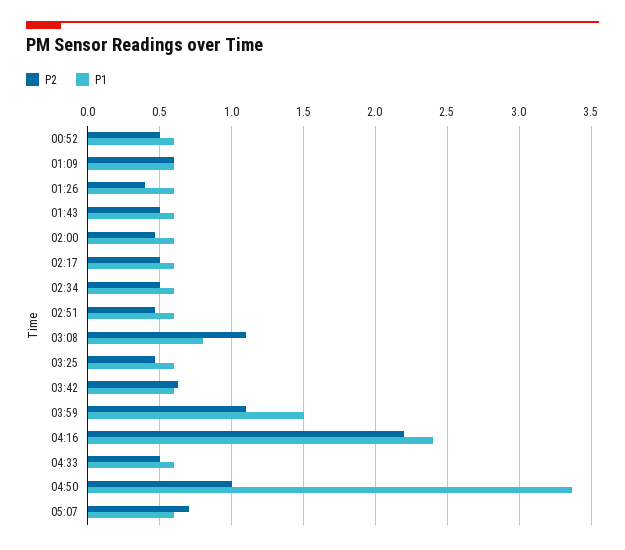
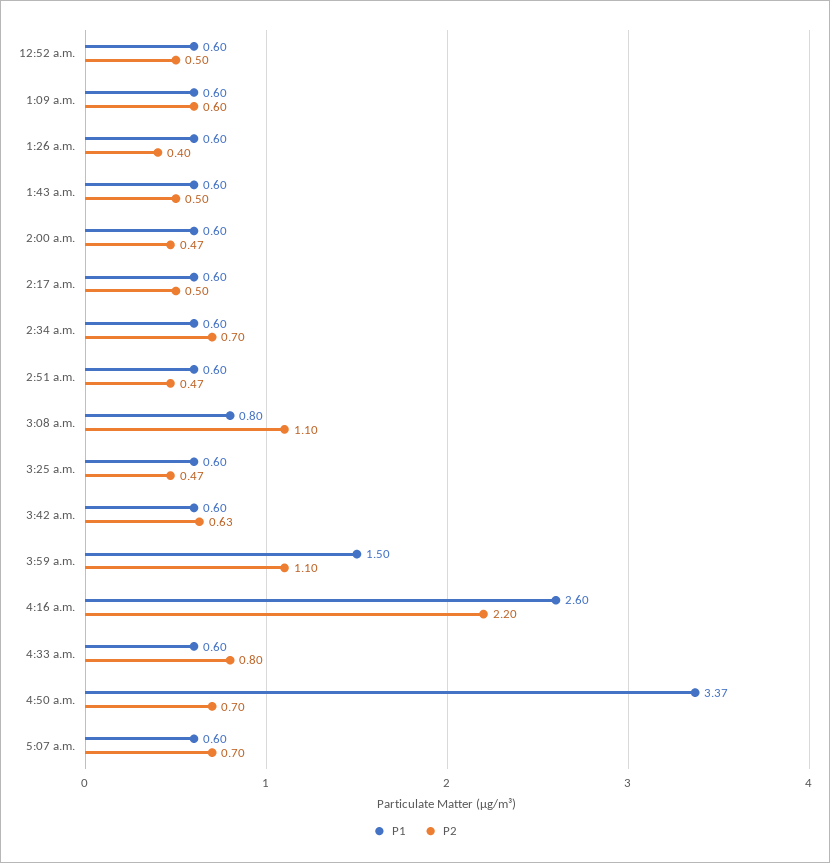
P2, 02:34: 0.5 -> 0.7
P1, 04:16: 2.4 -> 2.6
P2, 04:33: 0.5 -> 0.8
P2, 04:50: 1 -> 0.7

